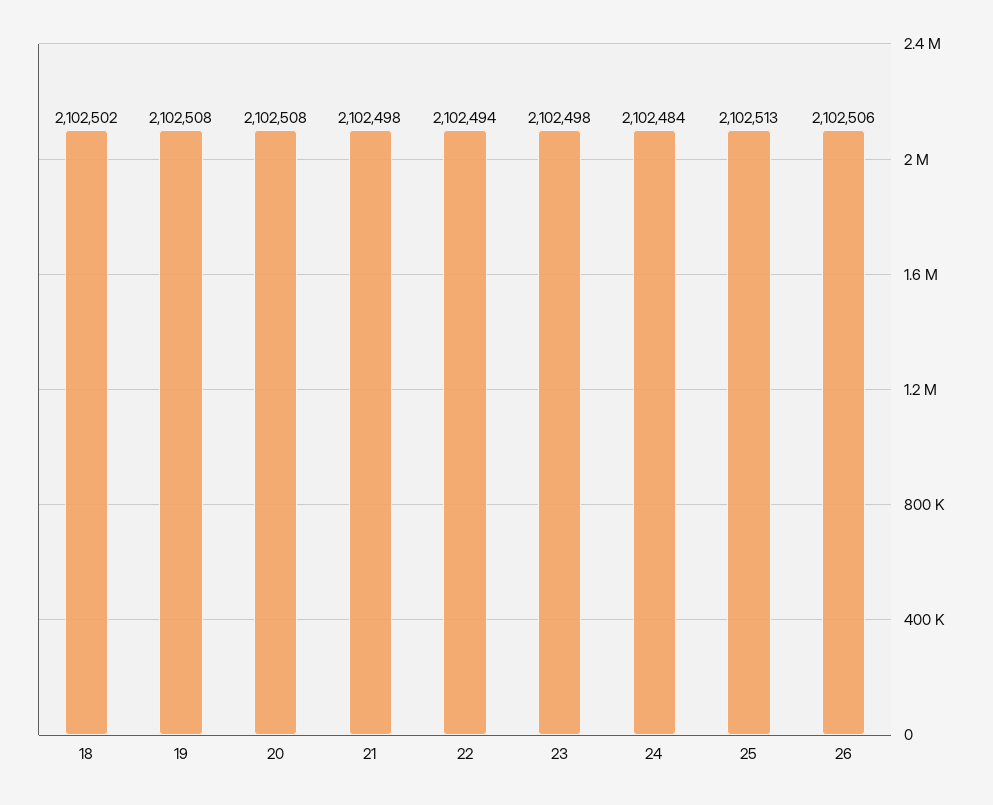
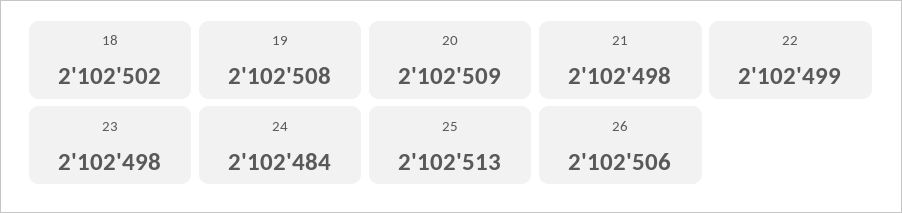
20: 2102508 -> 2102509
22: 2102494 -> 2102499

